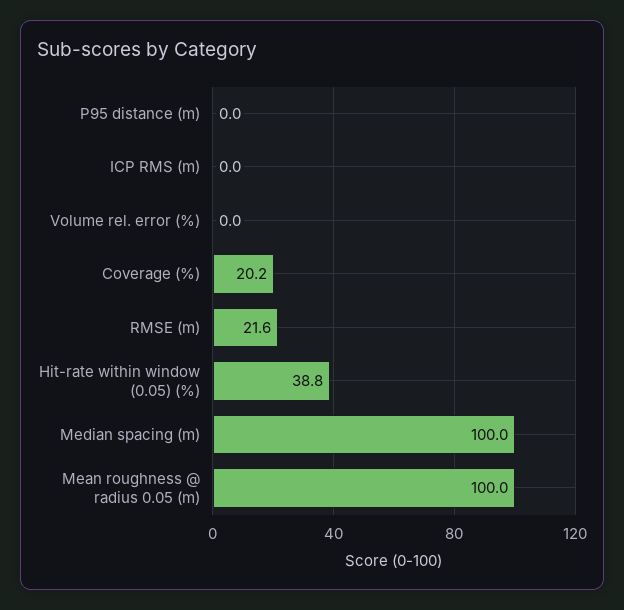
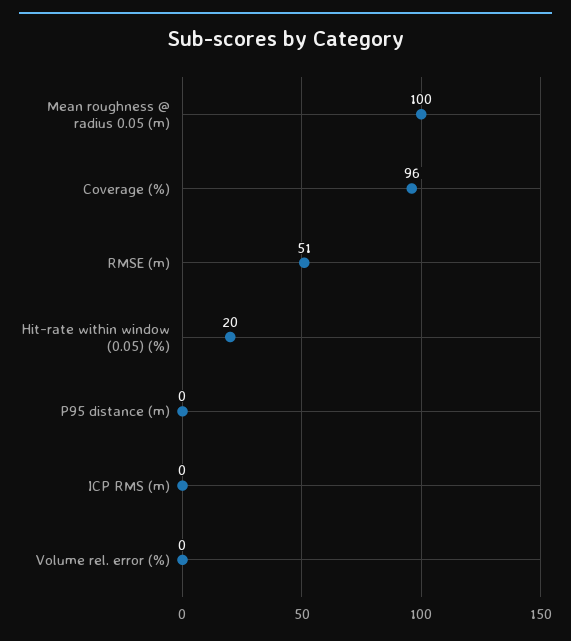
Coverage (%): 20.2 -> 96
RMSE (m): 21.6 -> 51
Hit-rate within window (0.05) (%): 38.8 -> 20
Median spacing (m): 100 -> none

